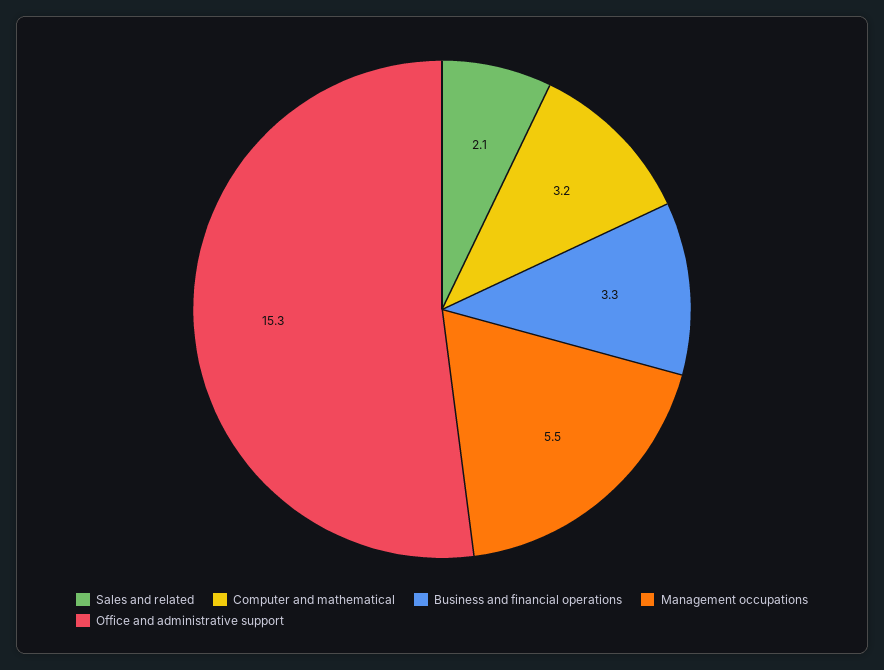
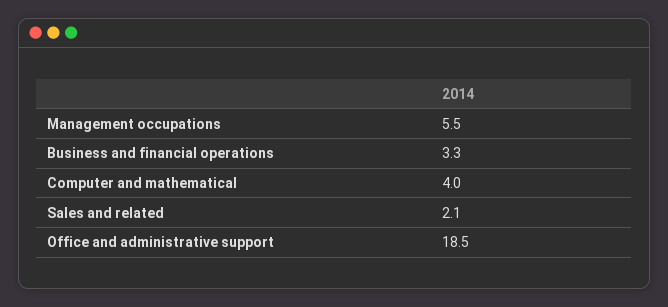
Computer and mathematical: 3.2 -> 4
Office and administrative support: 15.3 -> 18.5

